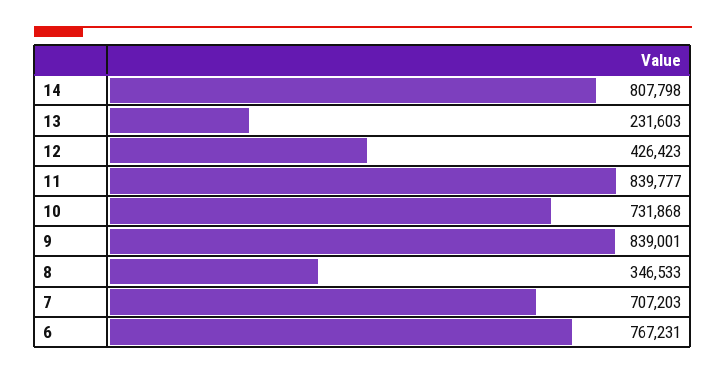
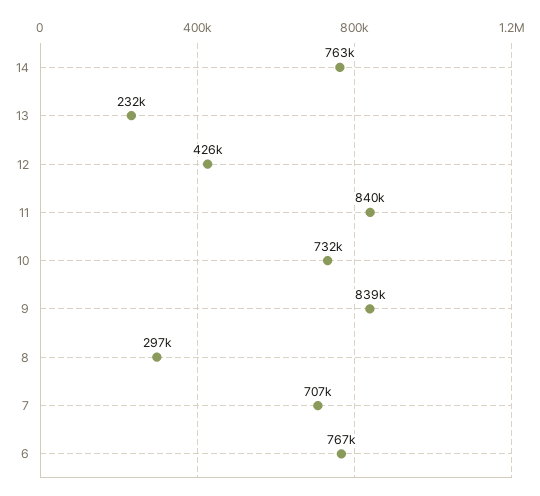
14: 807798 -> 763000
8: 346533 -> 297000

